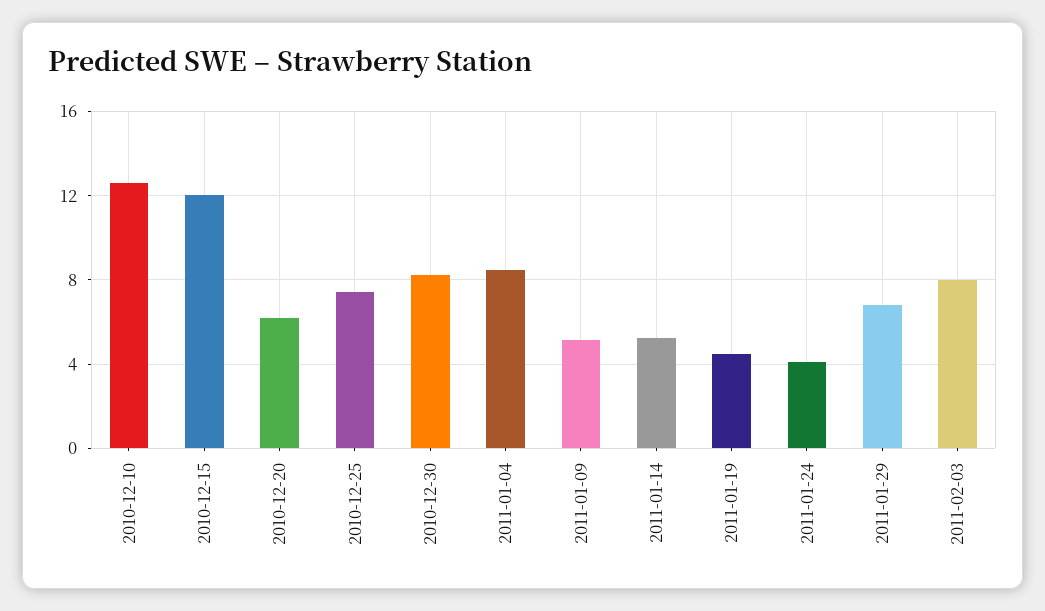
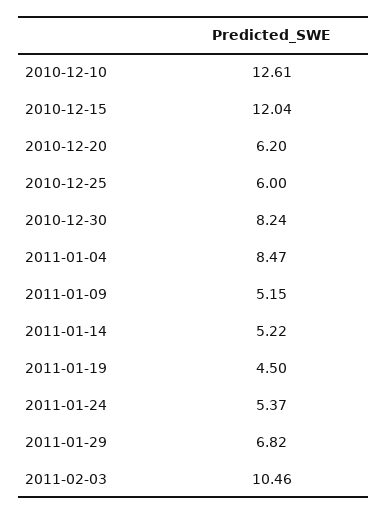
2010-12-25: 7.5 -> 6
2011-01-24: 4 -> 5.37
2011-02-03: 8 -> 10.46

